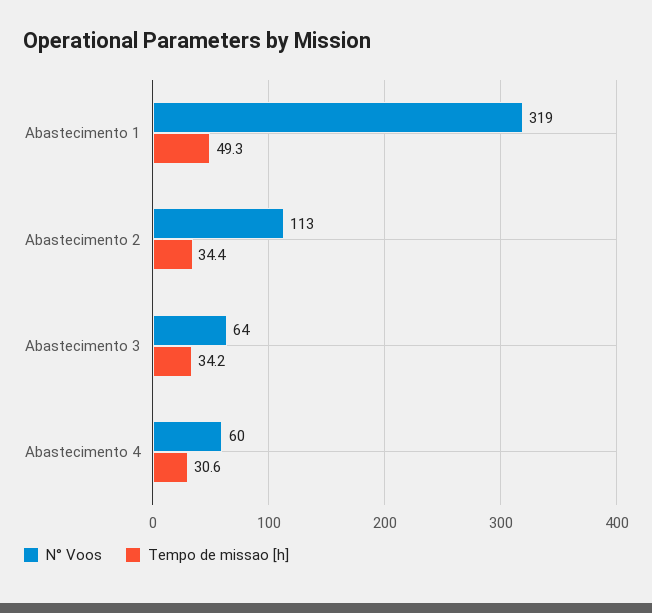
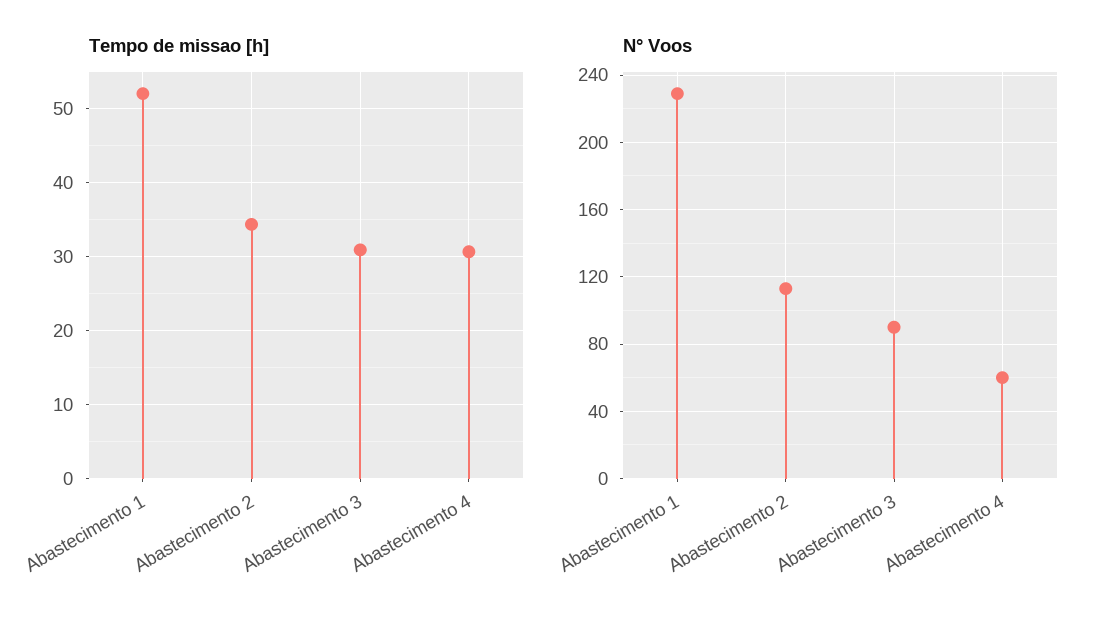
N° Voos, Abastecimento 1: 319 -> 230
Tempo de missao [h], Abastecimento 1: 49.3 -> 52
N° Voos, Abastecimento 3: 64 -> 90
Tempo de missao [h], Abastecimento 3: 34.2 -> 31

